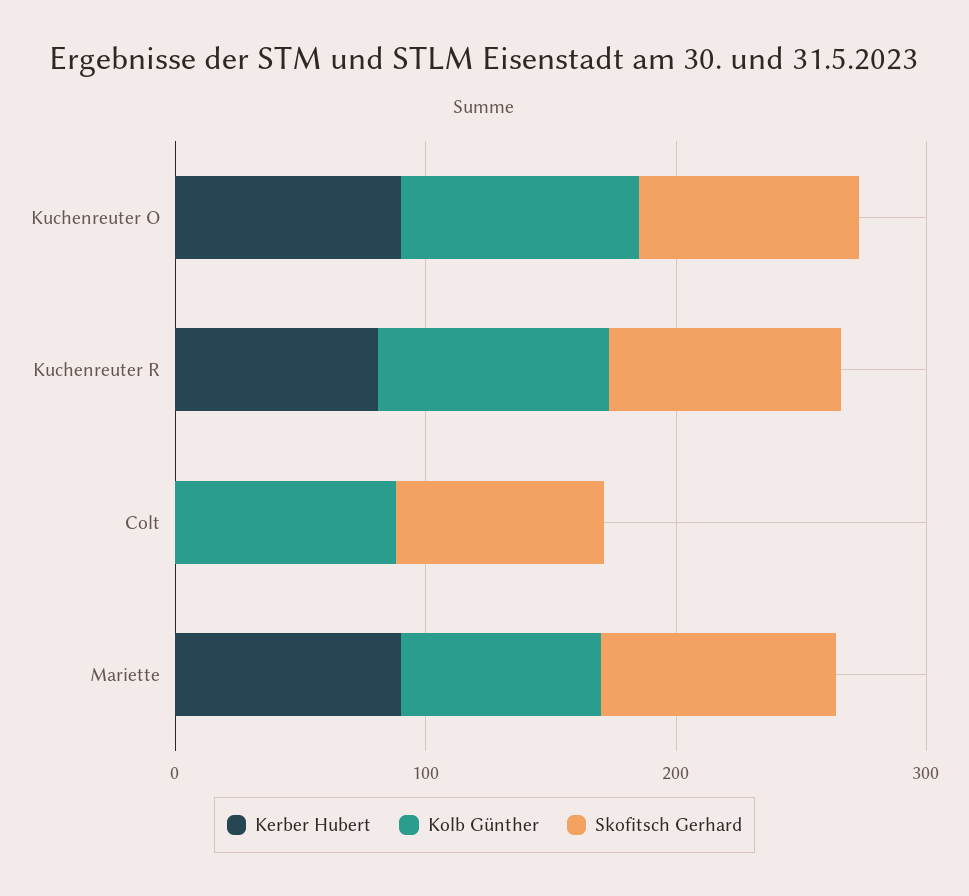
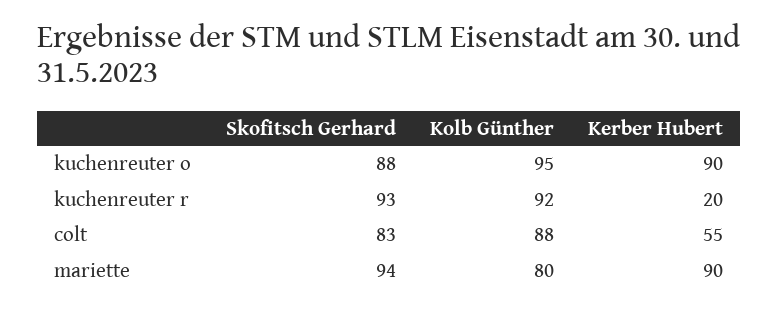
Kerber Hubert, Kuchenreuter R: 80 -> 20
Kerber Hubert, Colt: 0 -> 55

